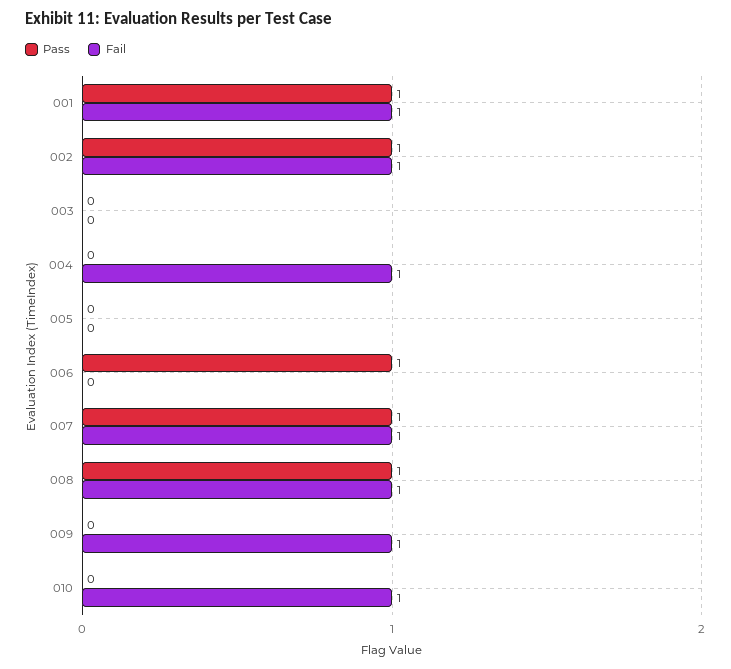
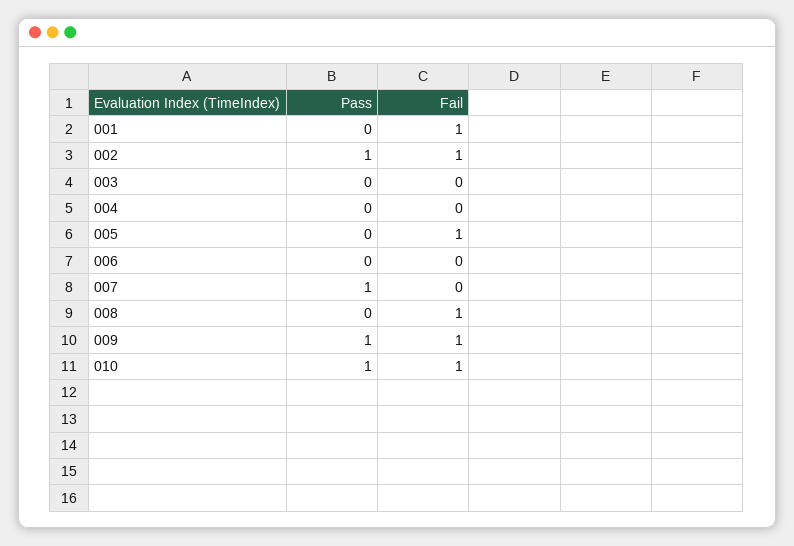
Pass, 001: 1 -> 0
Fail, 004: 1 -> 0
Fail, 005: 0 -> 1
Pass, 006: 1 -> 0
Fail, 007: 1 -> 0
Pass, 008: 1 -> 0
Pass, 009: 0 -> 1
Pass, 010: 0 -> 1

